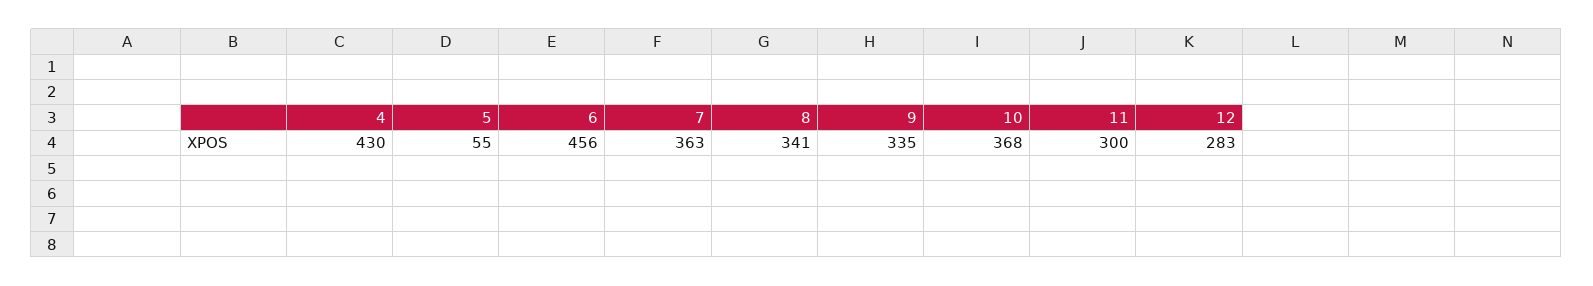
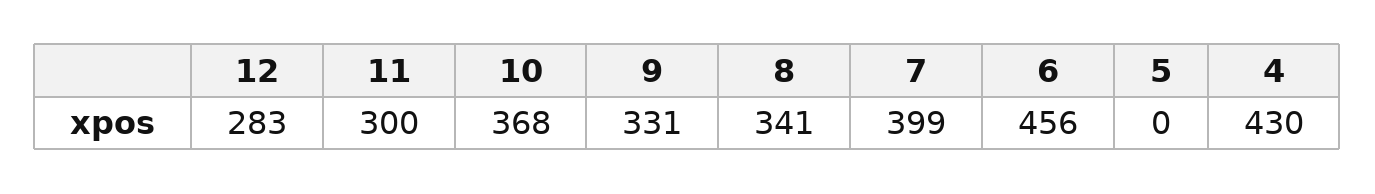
5: 55 -> 0
7: 363 -> 399
9: 335 -> 331

